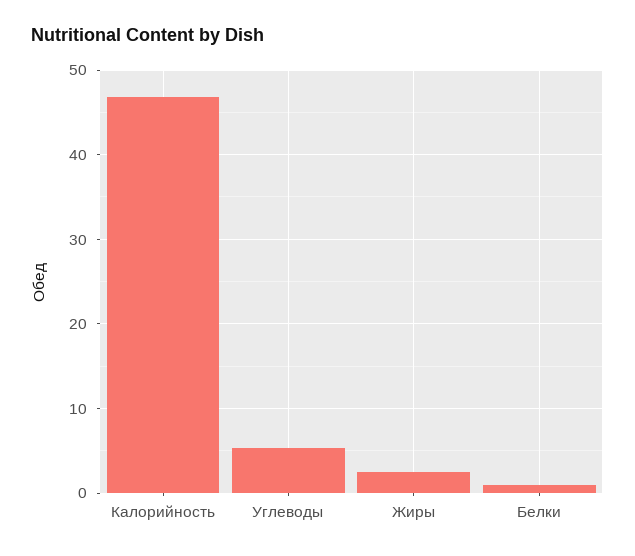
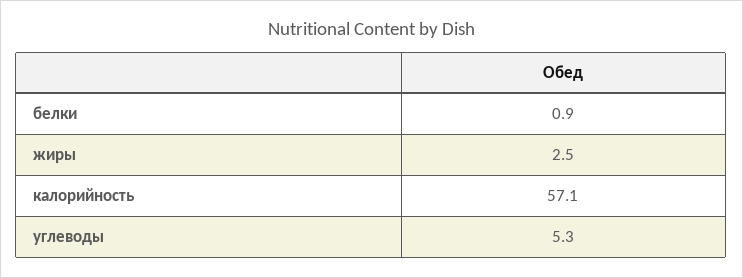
Калорийность: 47 -> 57.1

